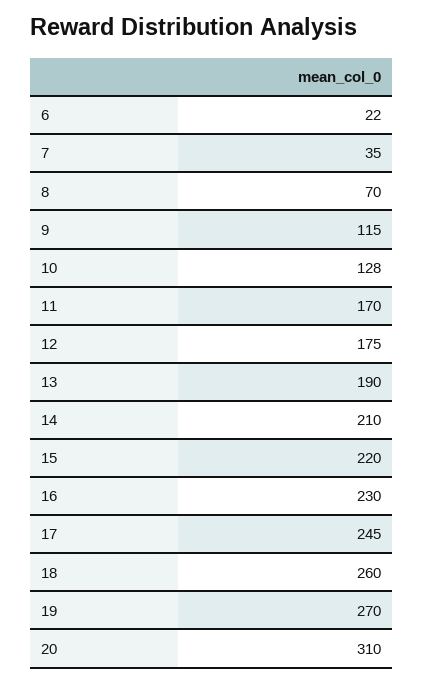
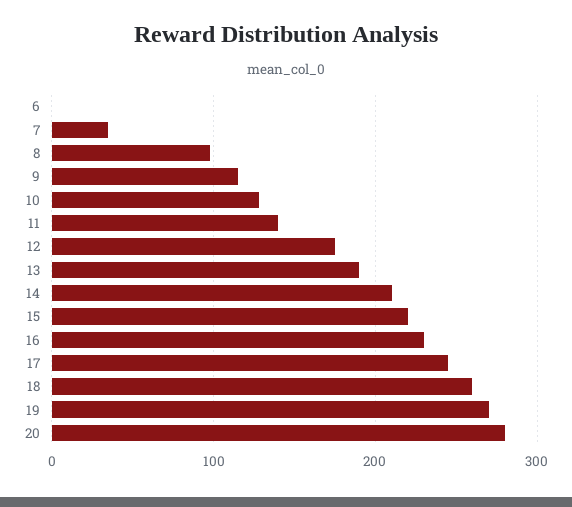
6: 22 -> 0
8: 70 -> 100
11: 170 -> 140
20: 310 -> 280

